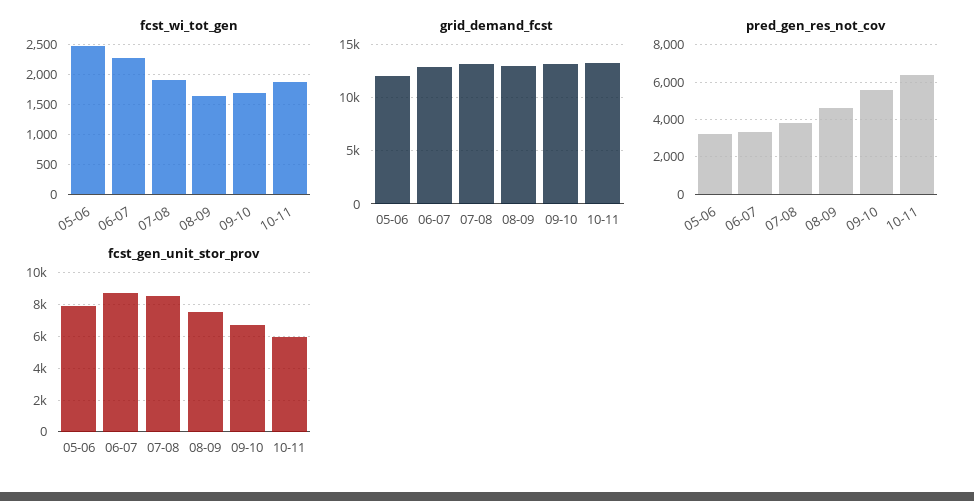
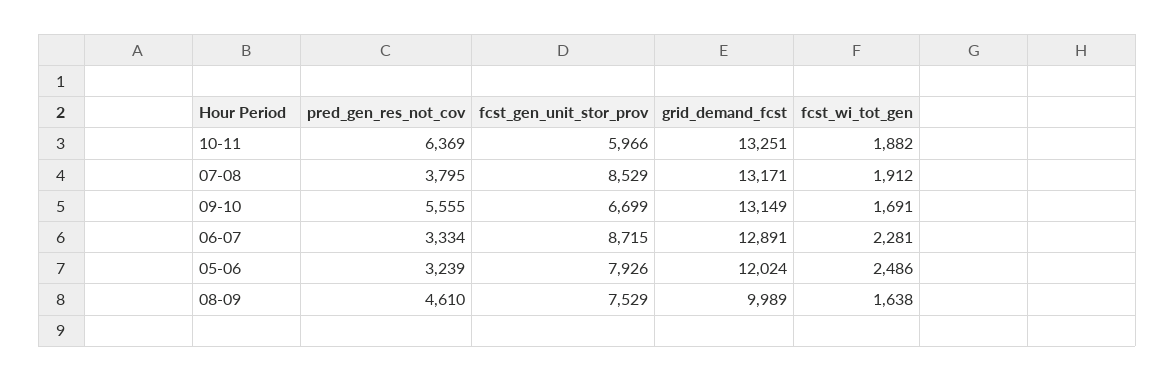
grid_demand_fcst, 08-09: 13000 -> 9989

